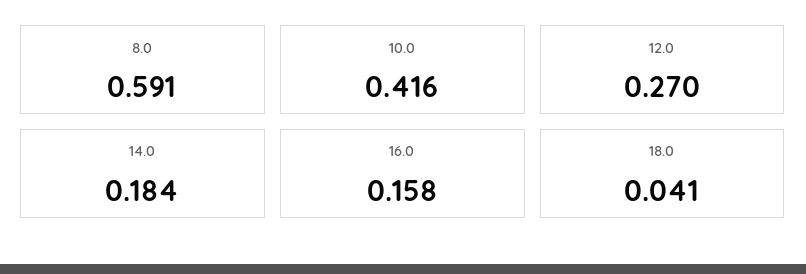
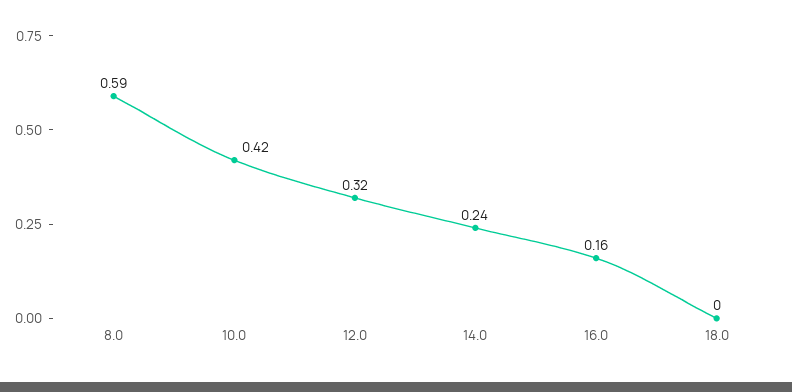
12.0: 0.27 -> 0.32
14.0: 0.184 -> 0.24
18.0: 0.041 -> 0

